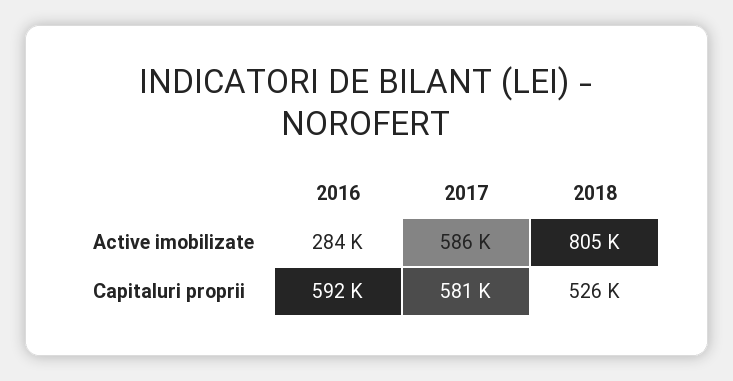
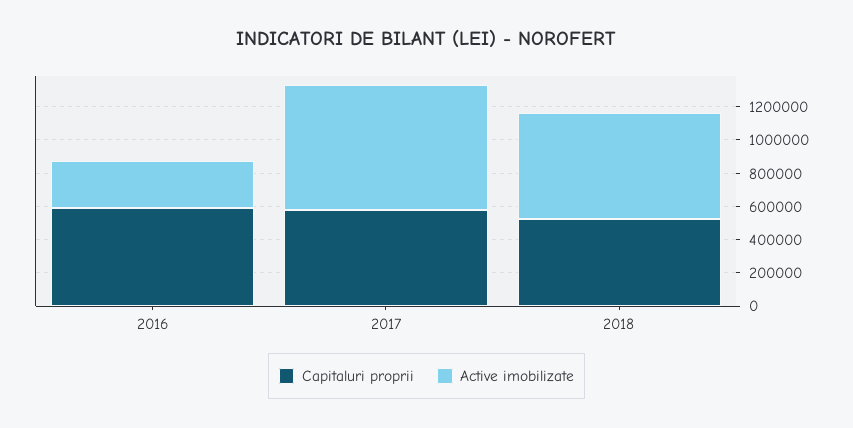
Active imobilizate, 2017: 586000 -> 750000
Active imobilizate, 2018: 805000 -> 650000

